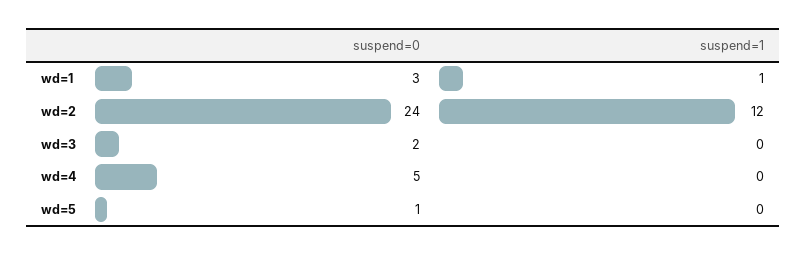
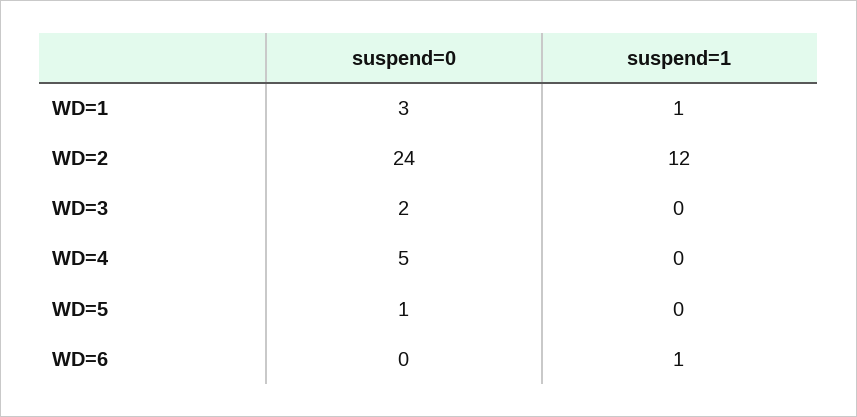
suspend=0, WD=6: none -> 0
suspend=1, WD=6: none -> 1

